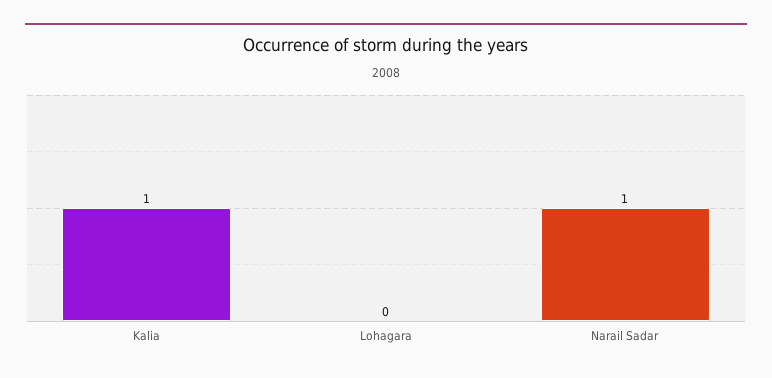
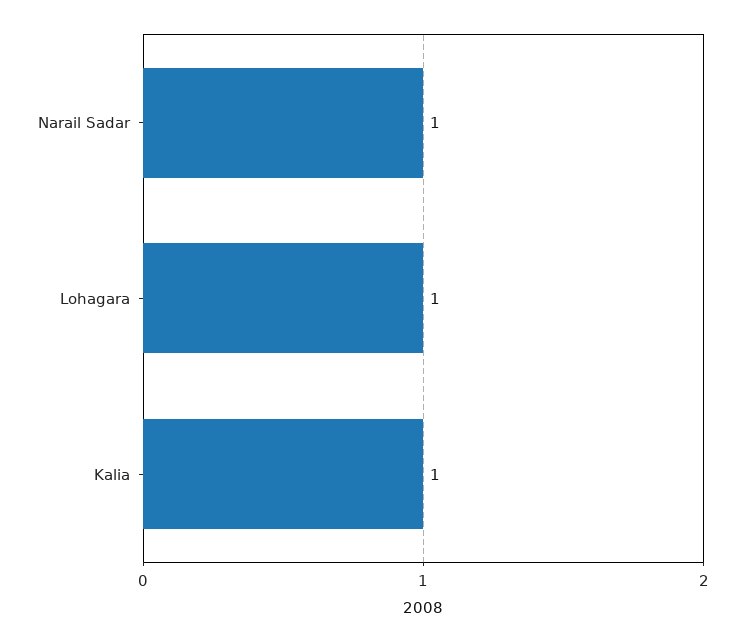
Lohagara: 0 -> 1

